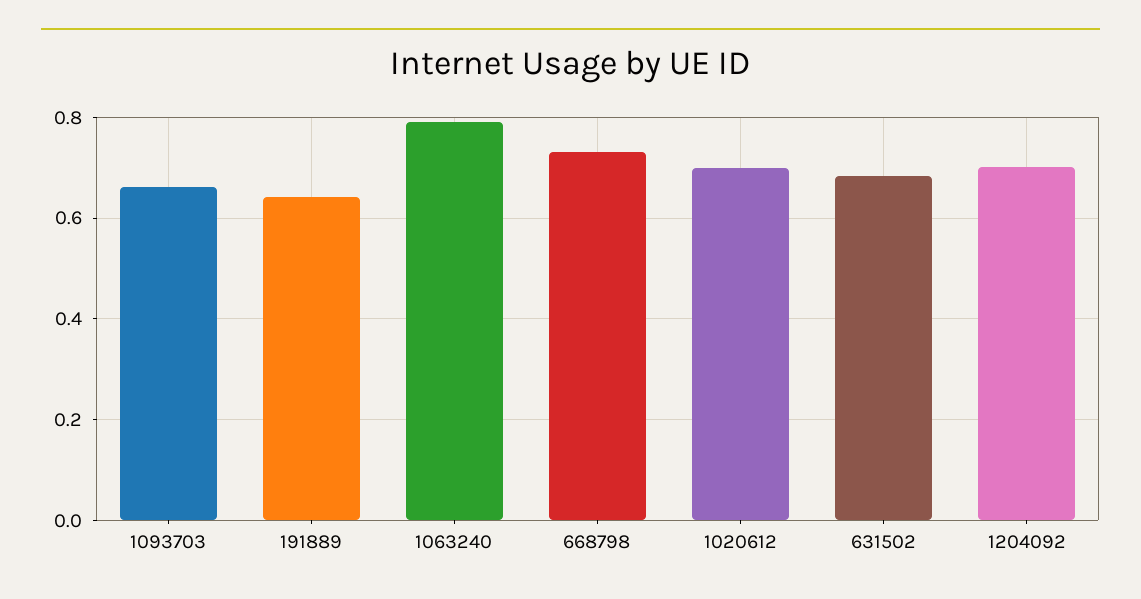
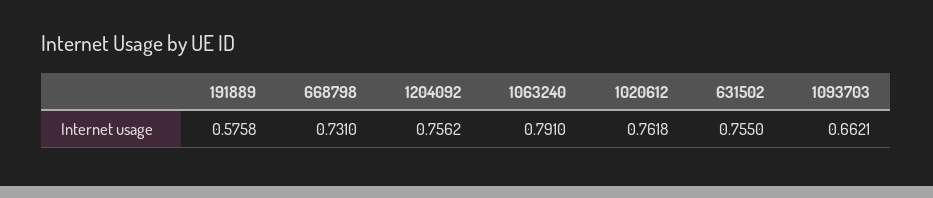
191889: 0.64 -> 0.5758
1020612: 0.7 -> 0.7618
631502: 0.68 -> 0.755
1204092: 0.7 -> 0.7562

